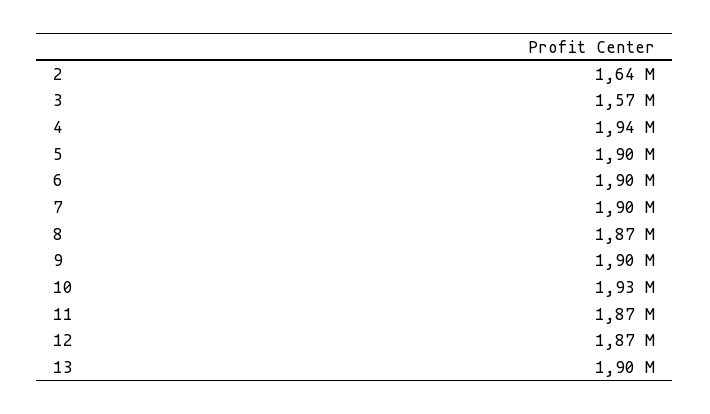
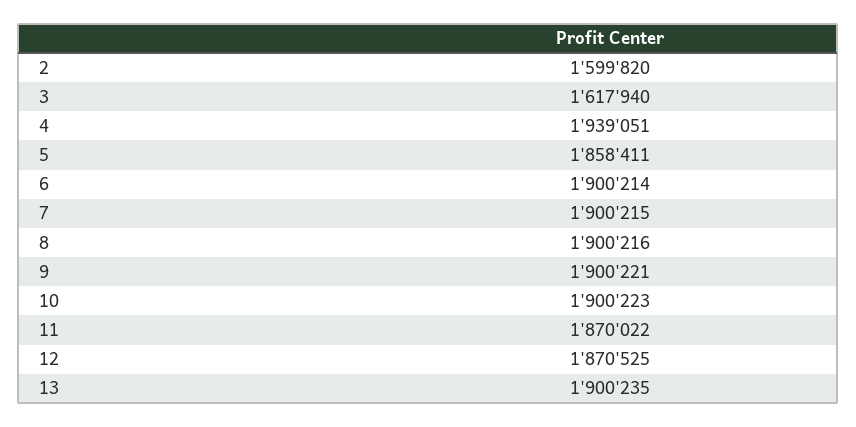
2: 1640000 -> 1599820
3: 1570000 -> 1617940
5: 1900000 -> 1858411
8: 1870000 -> 1900216
10: 1930000 -> 1900223

